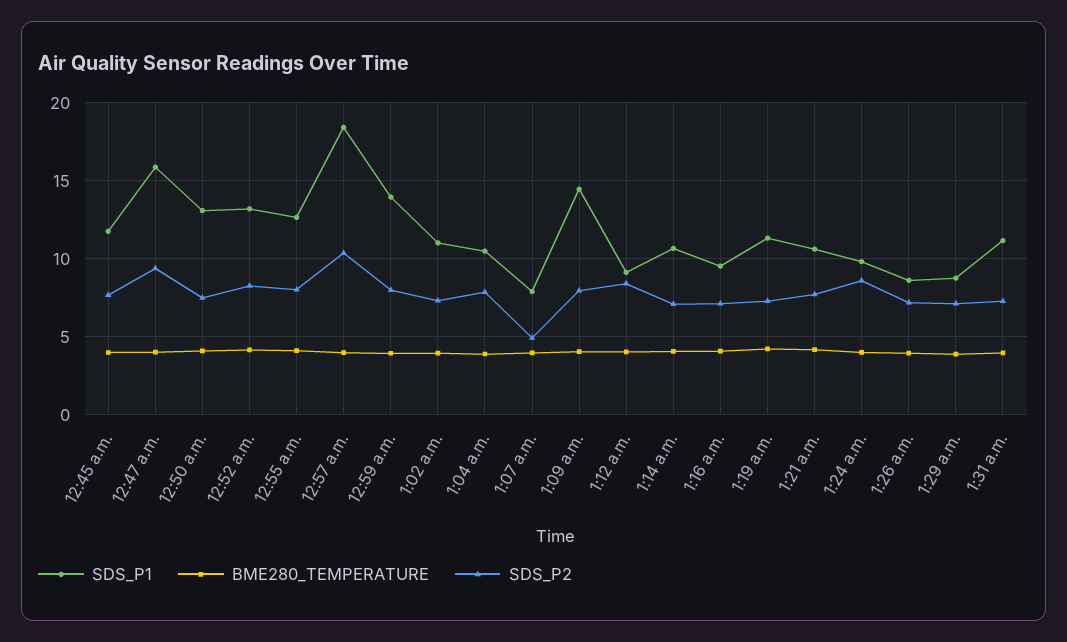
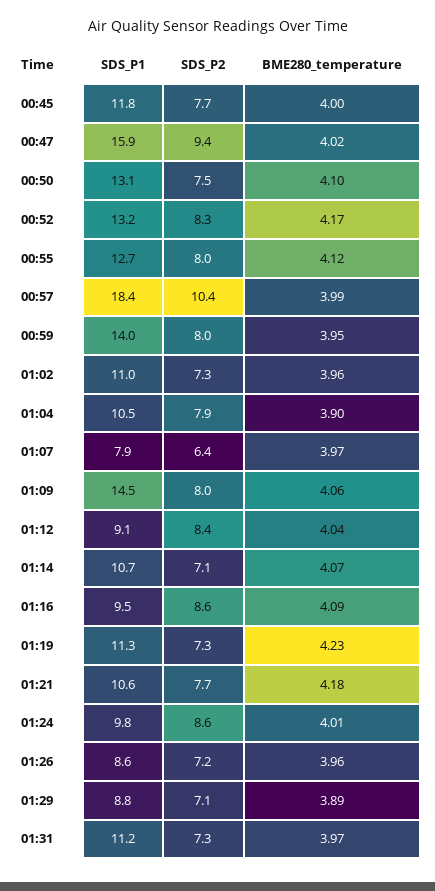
SDS_P2, 1:07 a.m.: 5 -> 6.4
SDS_P2, 1:16 a.m.: 7 -> 8.6

